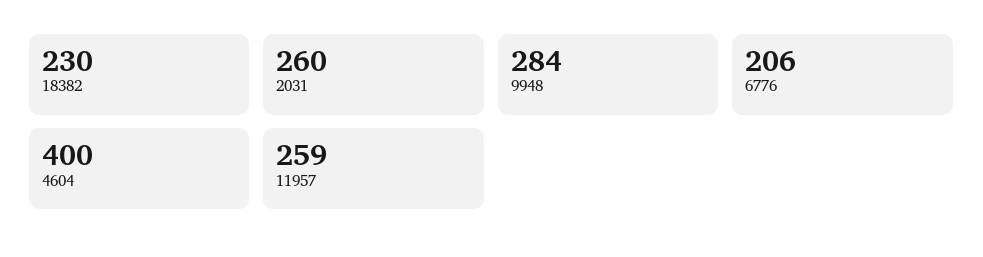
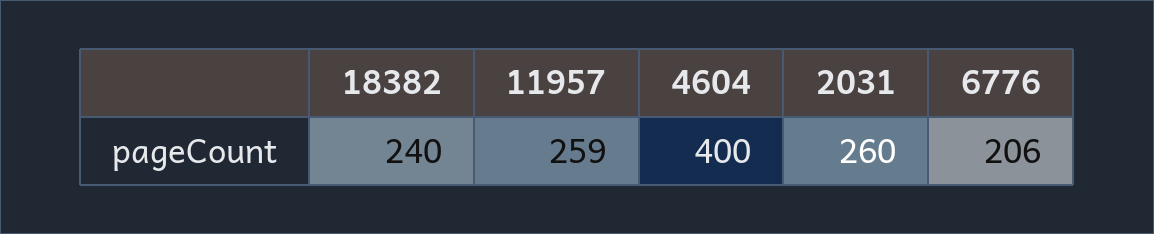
18382: 230 -> 240
9948: 284 -> none

